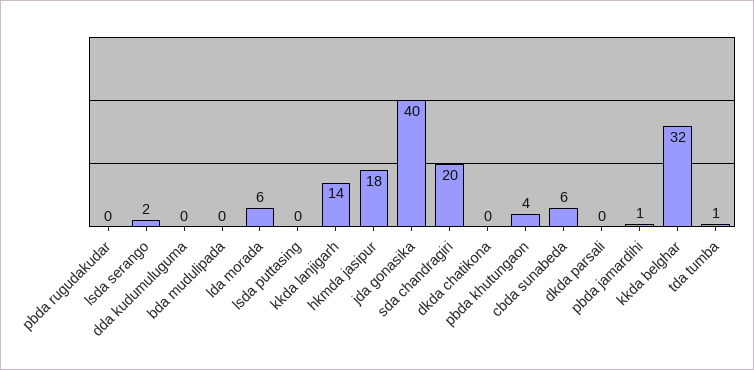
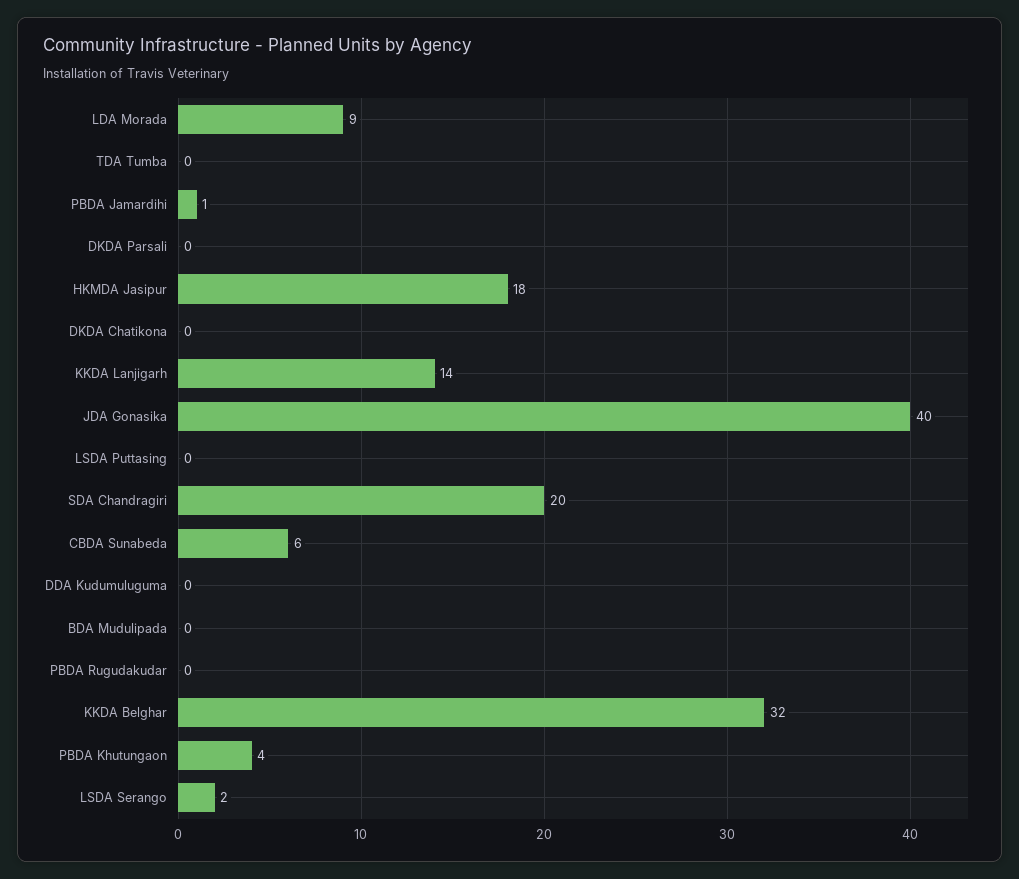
lda morada: 6 -> 9
tda tumba: 1 -> 0

